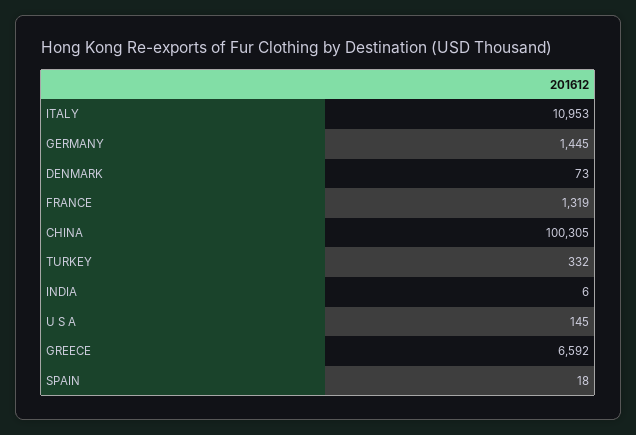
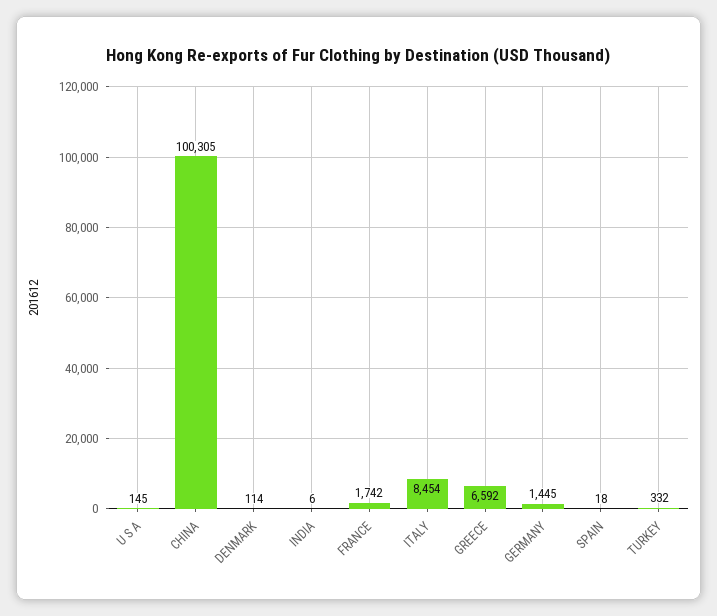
ITALY: 10953 -> 8454
DENMARK: 73 -> 114
FRANCE: 1319 -> 1742

